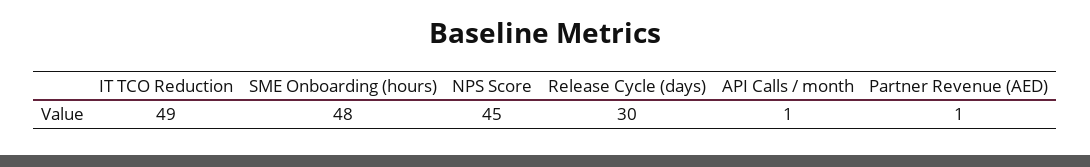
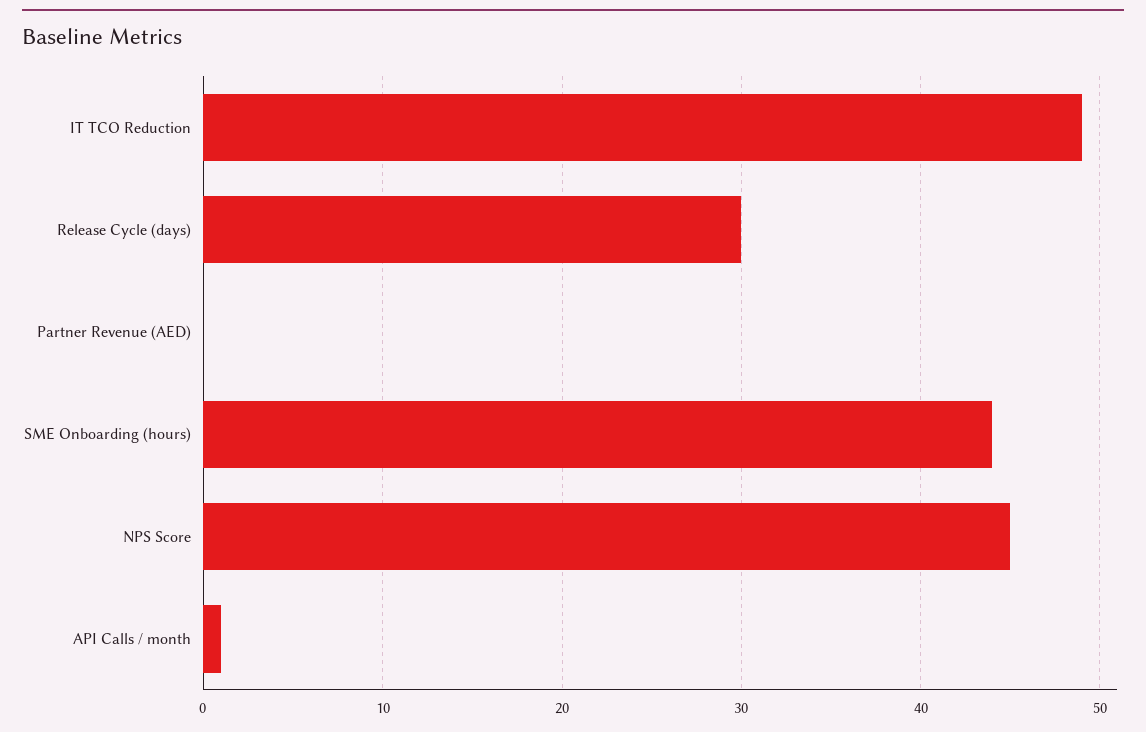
SME Onboarding (hours): 48 -> 44
Partner Revenue (AED): 1 -> 0

